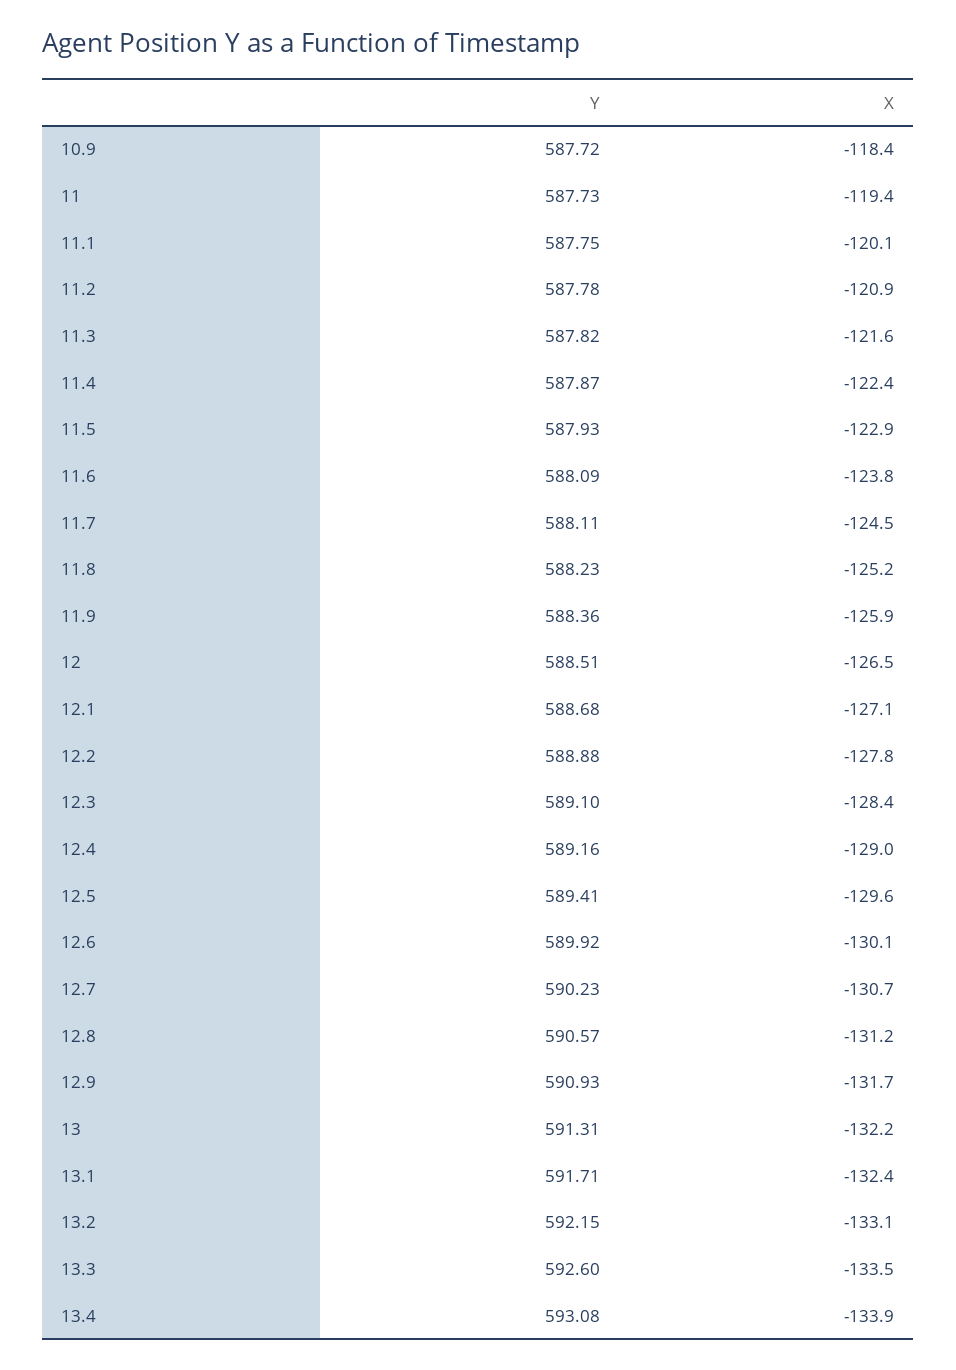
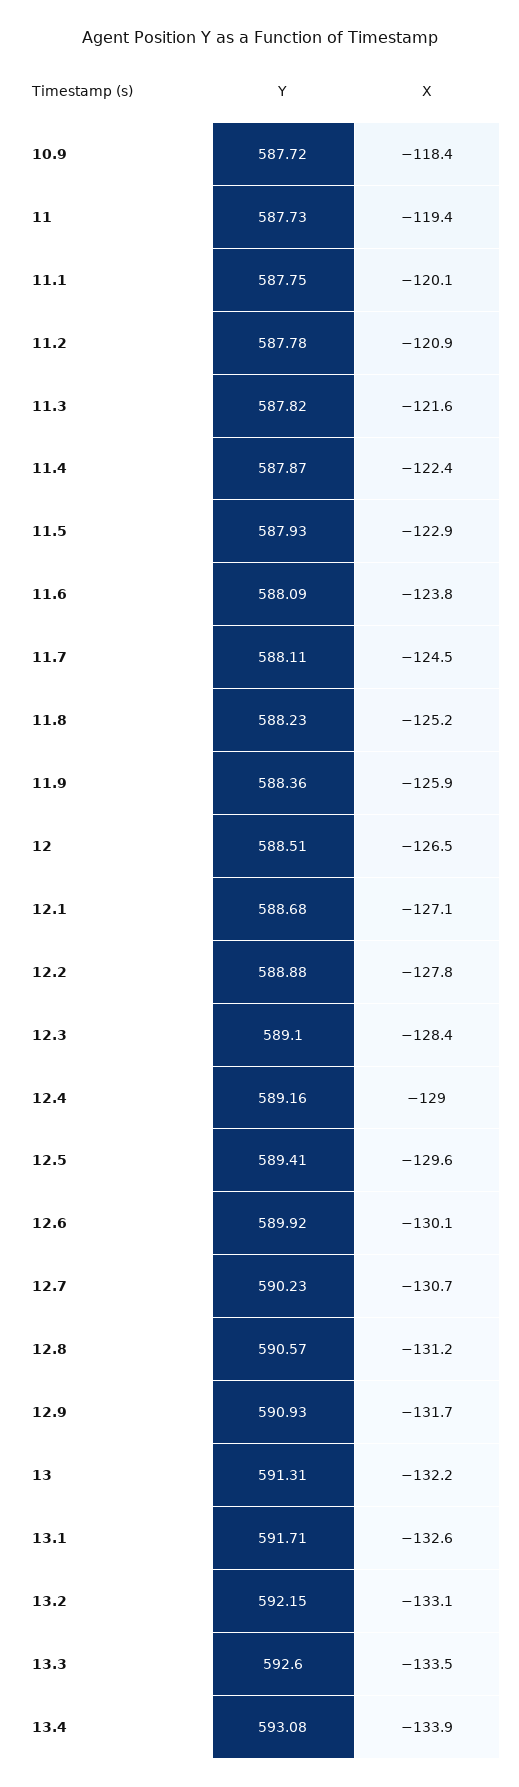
X, 13.1: -132.4 -> -132.6

